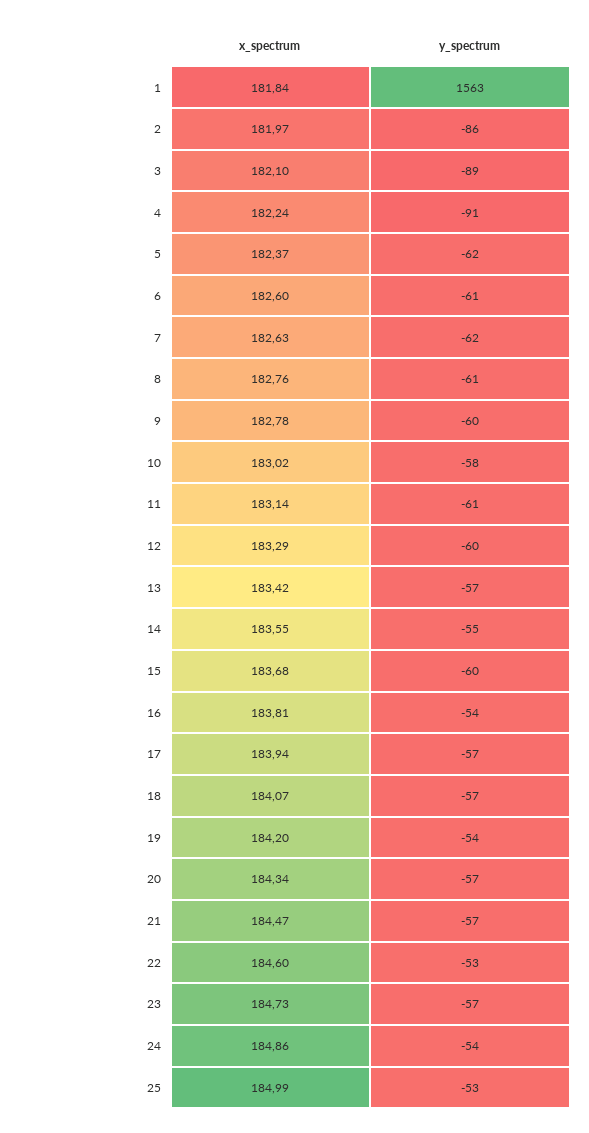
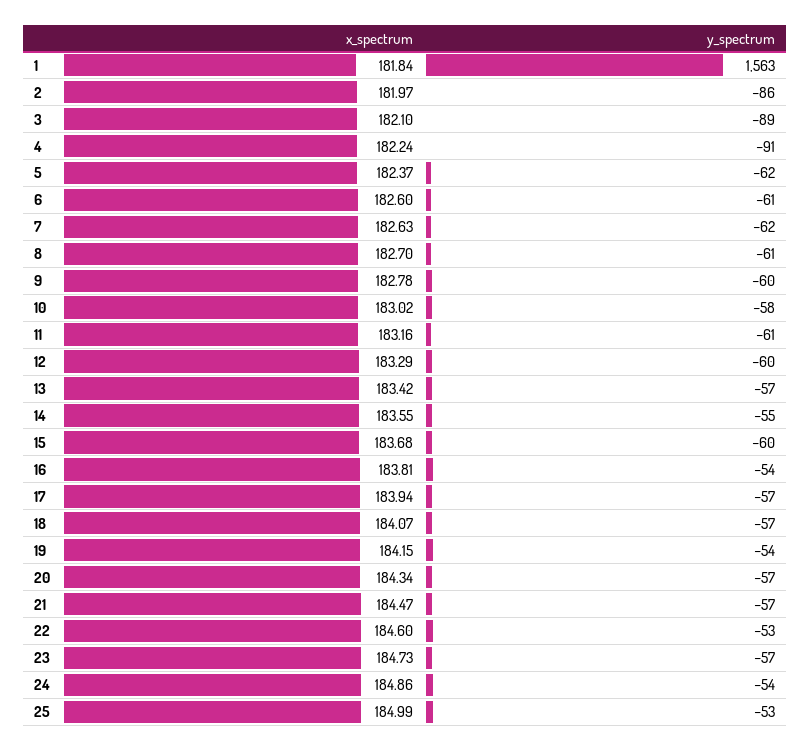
x_spectrum, 8: 182.76 -> 182.7
x_spectrum, 11: 183.14 -> 183.16
x_spectrum, 19: 184.2 -> 184.15

